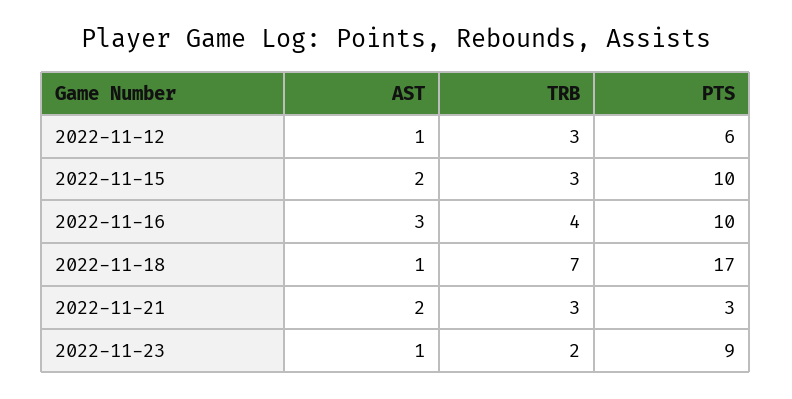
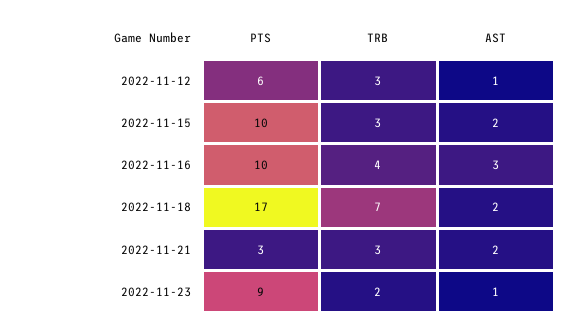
AST, 2022-11-18: 1 -> 2

